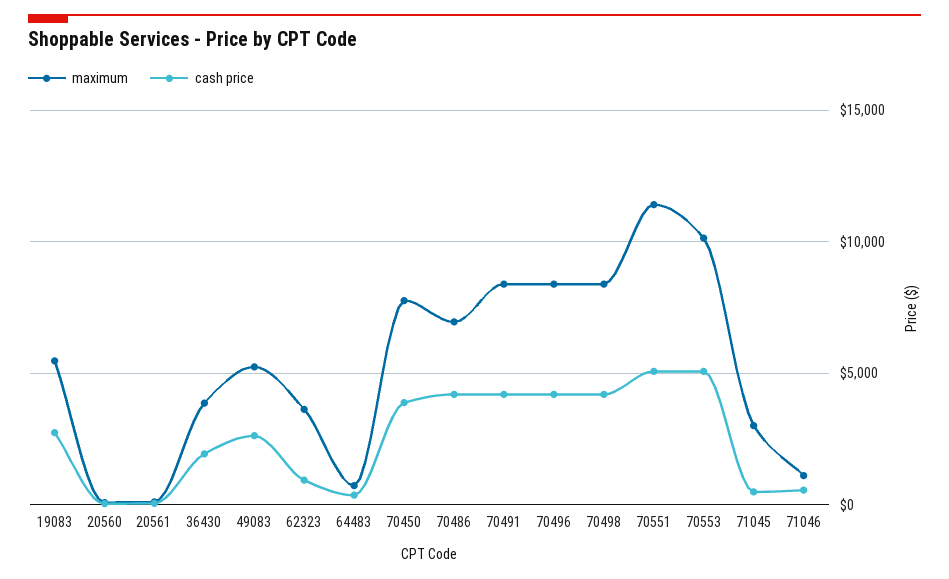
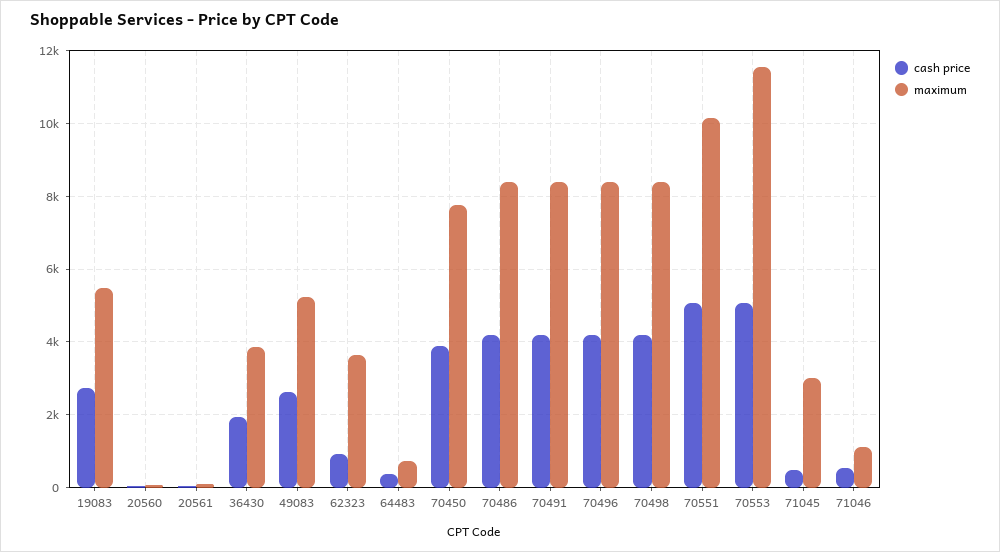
maximum, 70486: 7000 -> 8400
maximum, 70551: 11500 -> 10200
maximum, 70553: 10000 -> 11600

